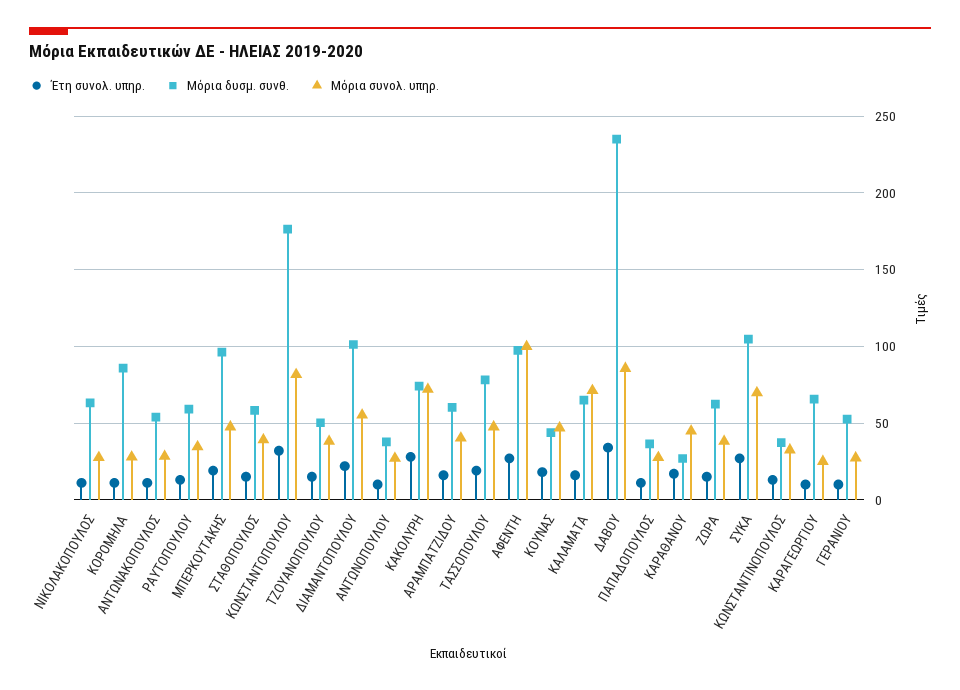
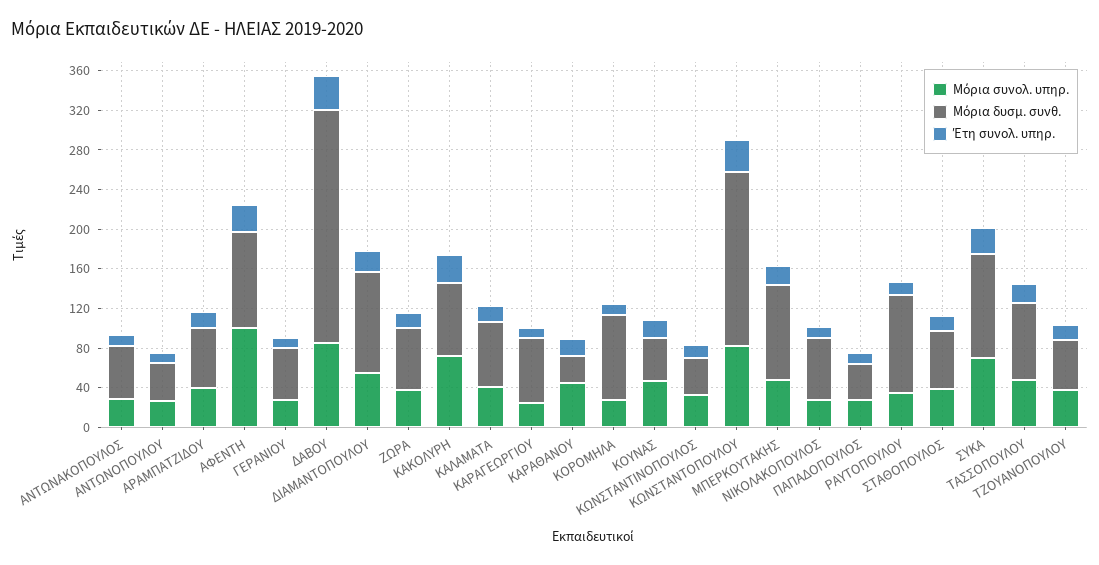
Μόρια δυσμ. συνθ., ΡΑΥΤΟΠΟΥΛΟΥ: 60 -> 100
Μόρια συνολ. υπηρ., ΚΑΛΑΜΑΤΑ: 70 -> 40

